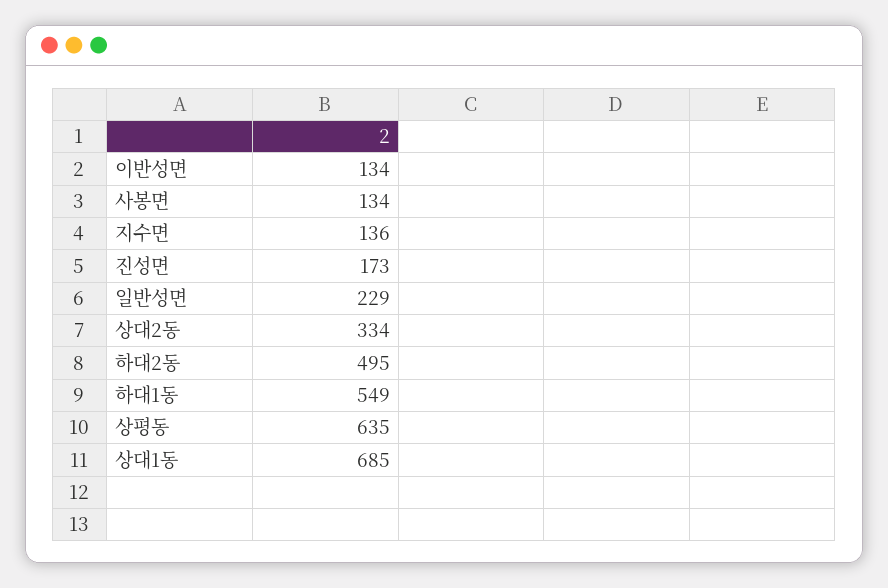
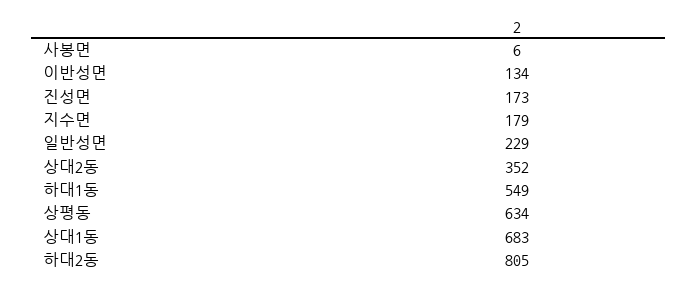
사봉면: 134 -> 6
지수면: 136 -> 179
상대2동: 334 -> 352
하대2동: 495 -> 805
상평동: 635 -> 634
상대1동: 685 -> 683

